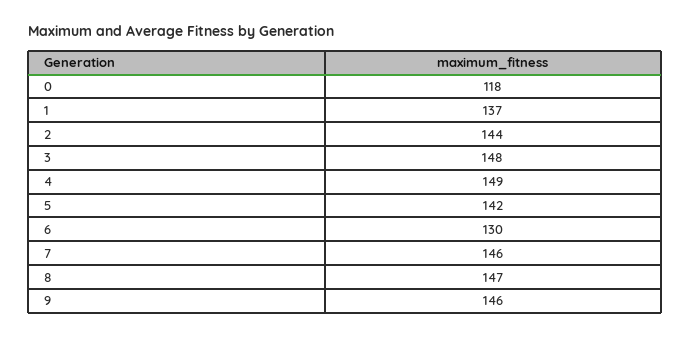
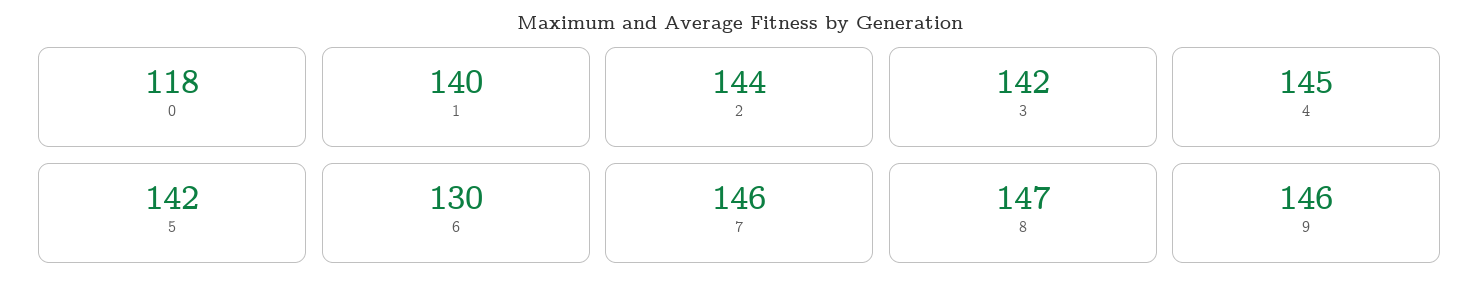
1: 137 -> 140
3: 148 -> 142
4: 149 -> 145

